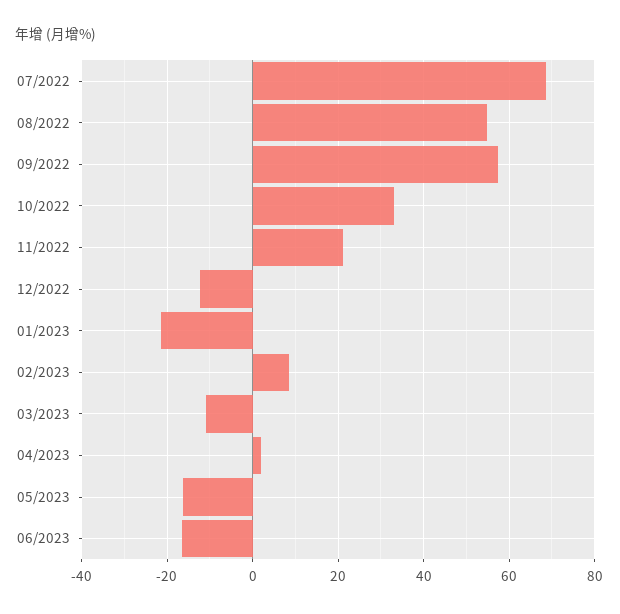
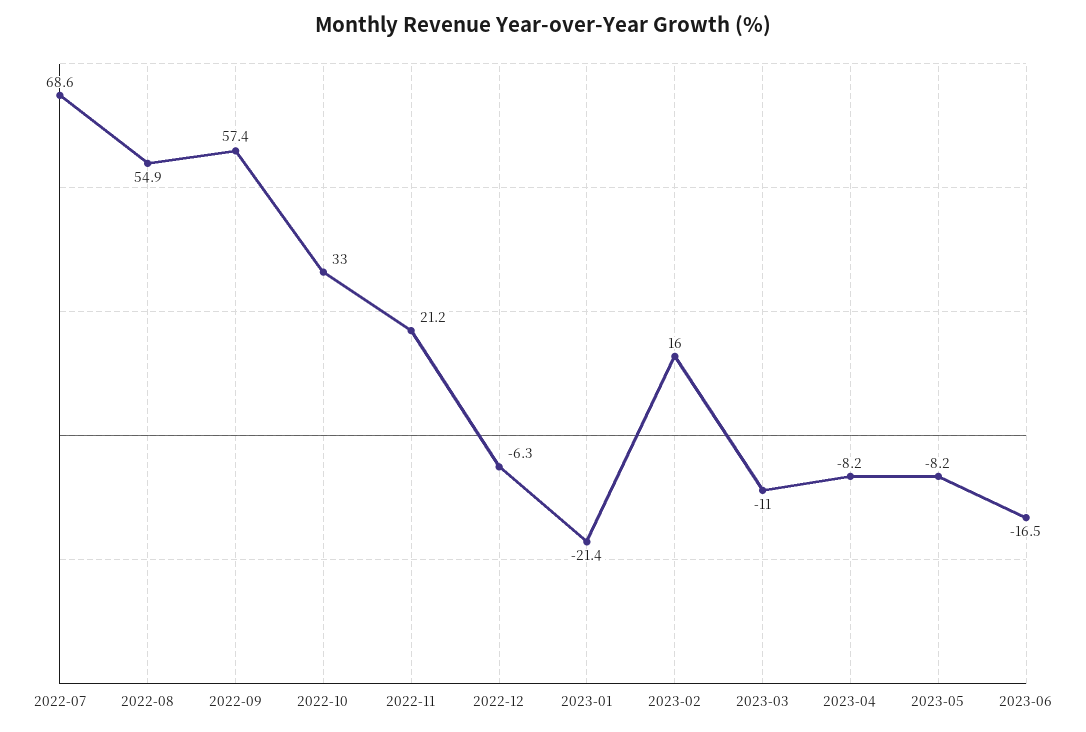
12/2022: -12 -> -6.3
02/2023: 8 -> 16
04/2023: 2 -> -8.2
05/2023: -16 -> -8.2

